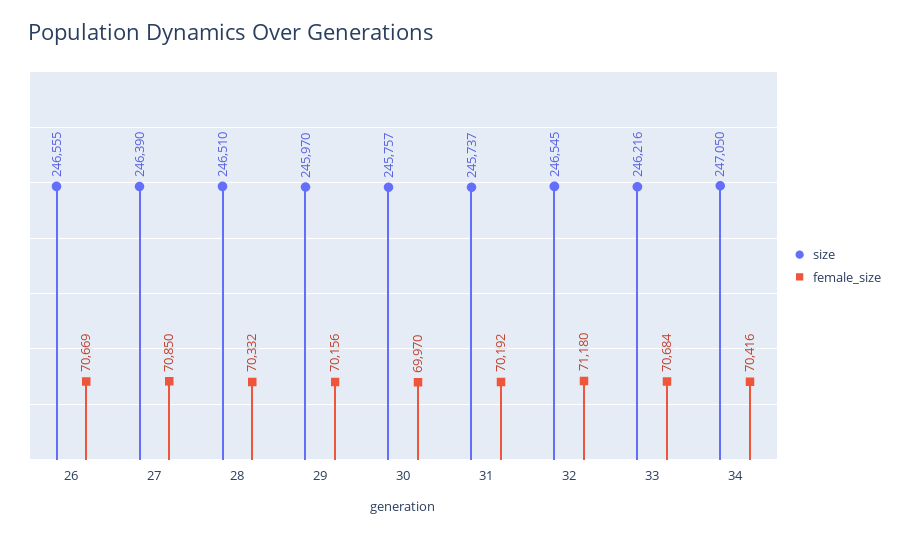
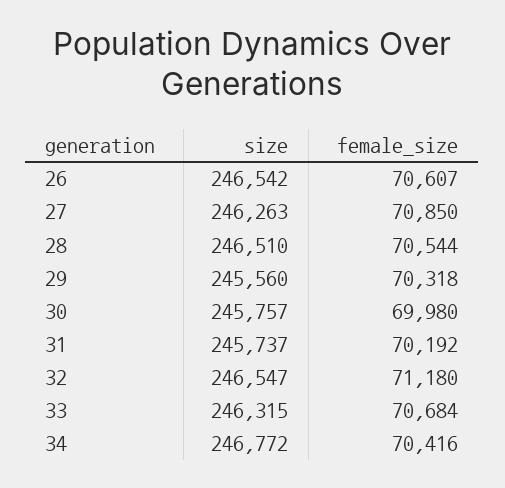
size, 26: 246555 -> 246542
female_size, 26: 70669 -> 70607
size, 27: 246390 -> 246263
female_size, 28: 70332 -> 70544
size, 29: 245970 -> 245560
female_size, 29: 70156 -> 70318
female_size, 30: 69970 -> 69980
size, 32: 246545 -> 246547
size, 33: 246216 -> 246315
size, 34: 247050 -> 246772

